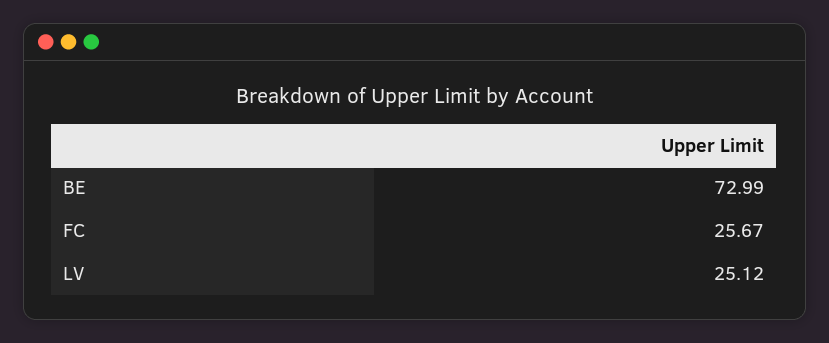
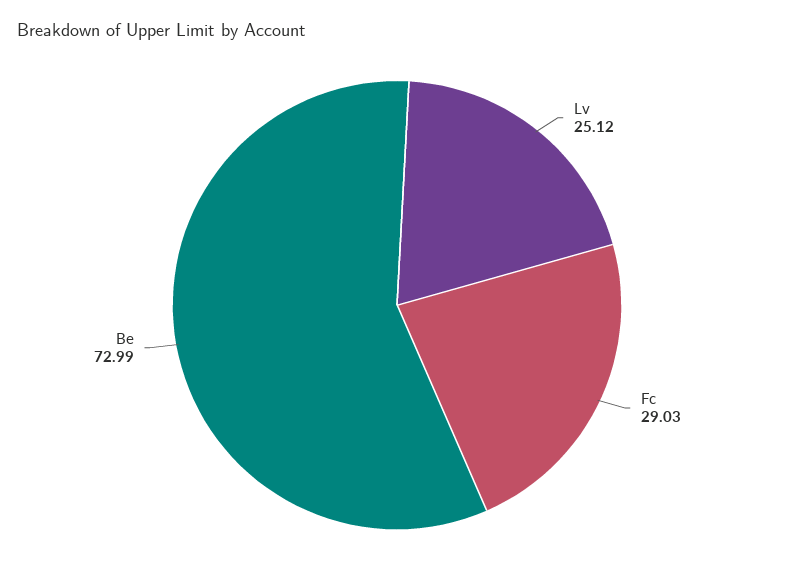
FC: 25.67 -> 29.03

